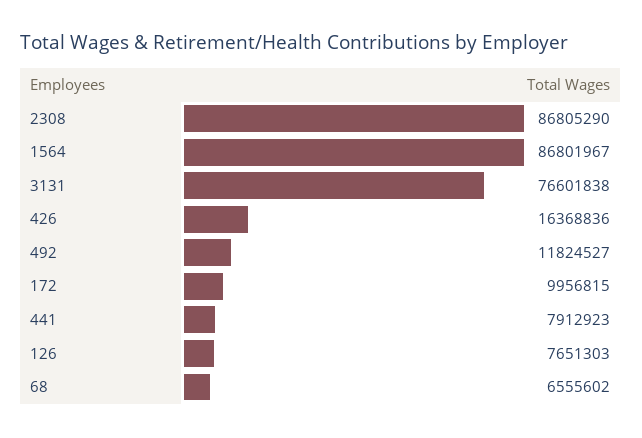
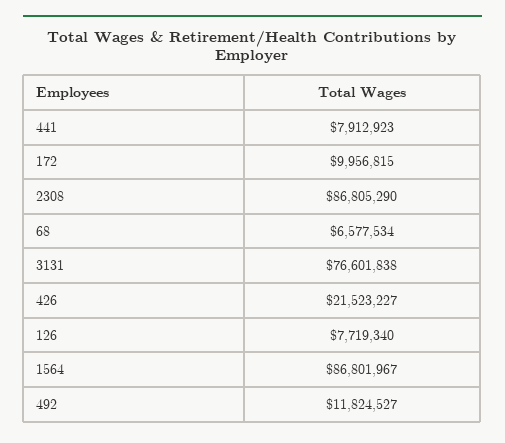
426: 16368836 -> 21523227
126: 7651303 -> 7719340
68: 6555602 -> 6577534

